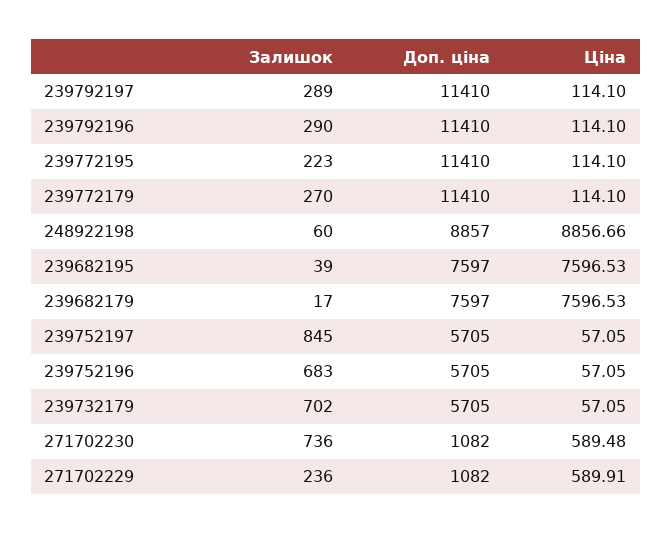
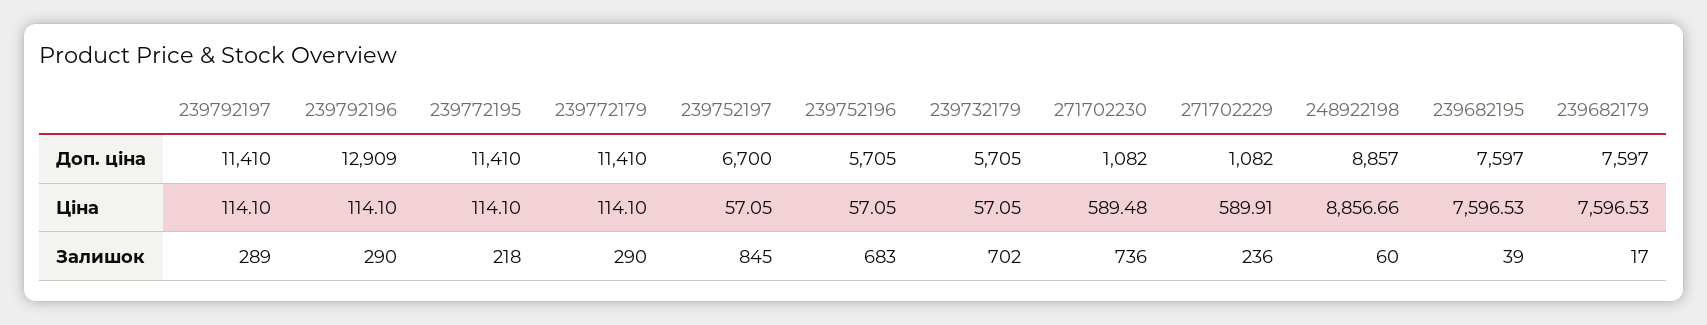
Доп. ціна, 239792196: 11410 -> 12909
Залишок, 239772195: 223 -> 218
Залишок, 239772179: 270 -> 290
Доп. ціна, 239752197: 5705 -> 6700

